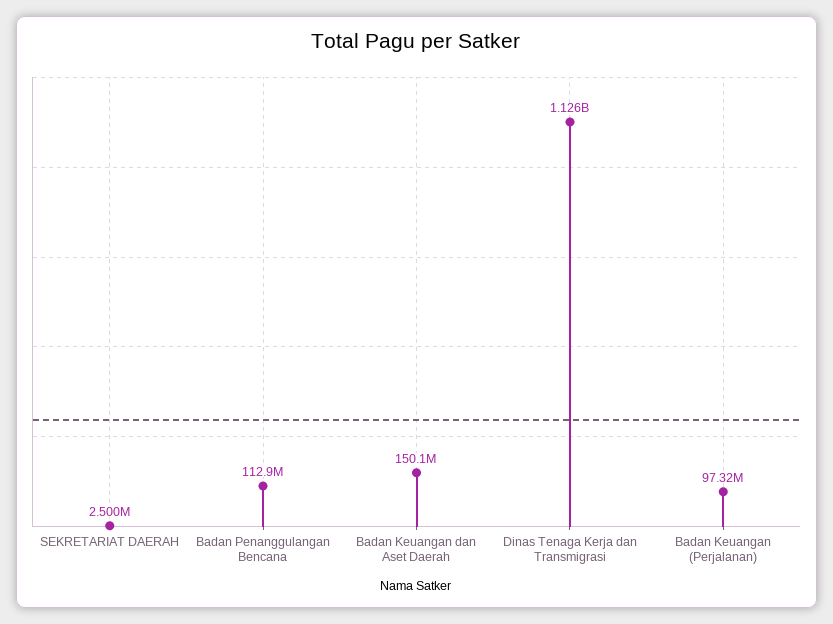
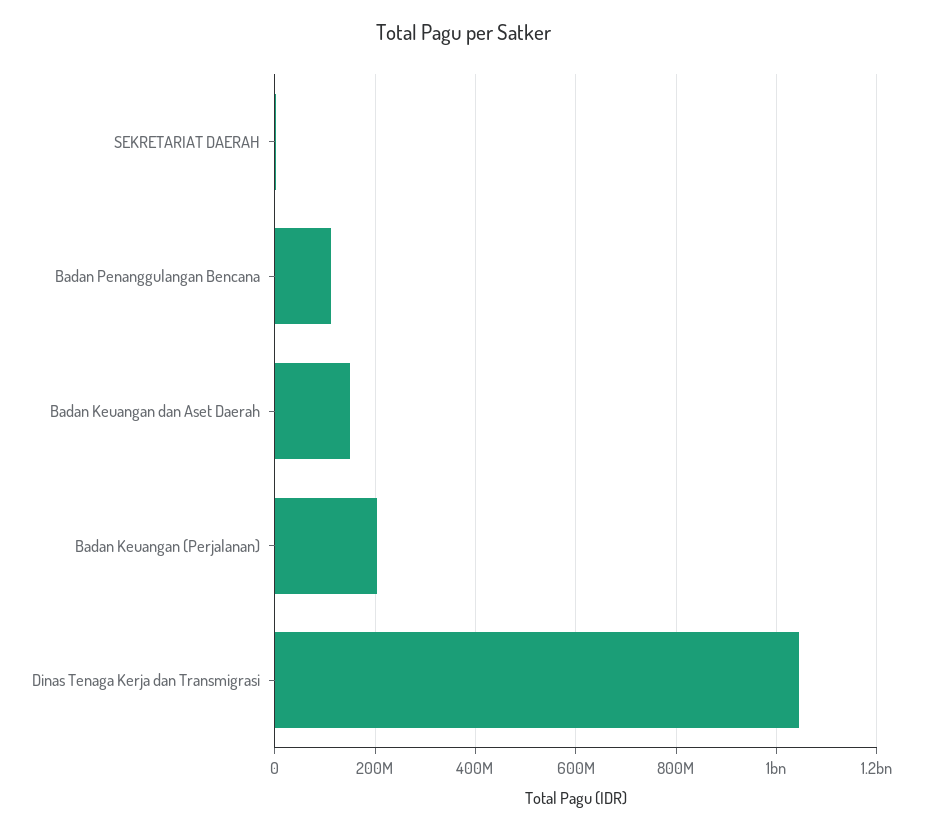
Dinas Tenaga Kerja dan Transmigrasi: 1126000000 -> 1040000000
Badan Keuangan (Perjalanan): 97320000 -> 200000000

